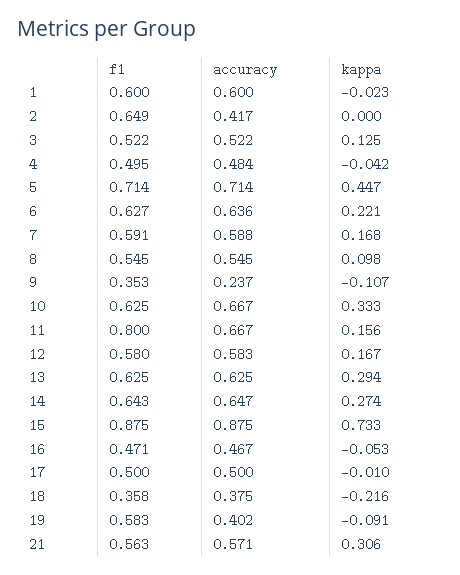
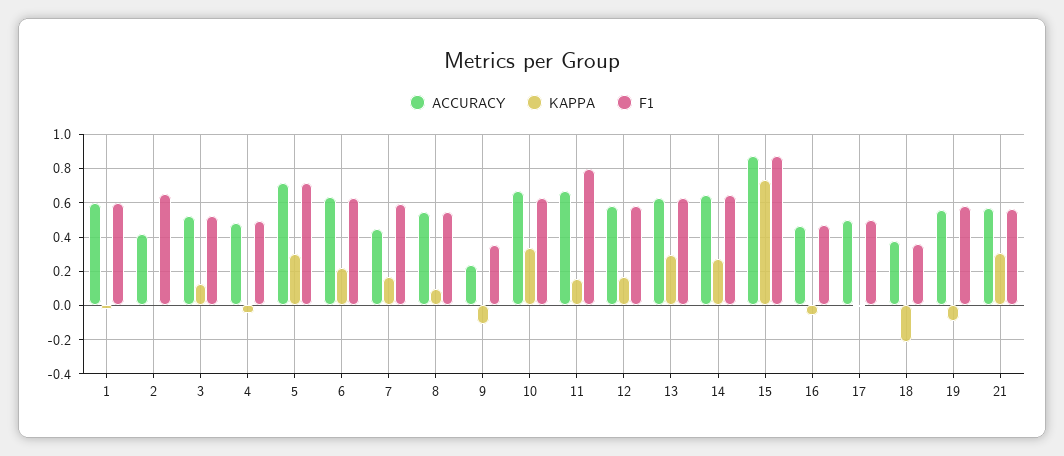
kappa, 5: 0.447 -> 0.3
accuracy, 7: 0.588 -> 0.45
accuracy, 19: 0.402 -> 0.55

